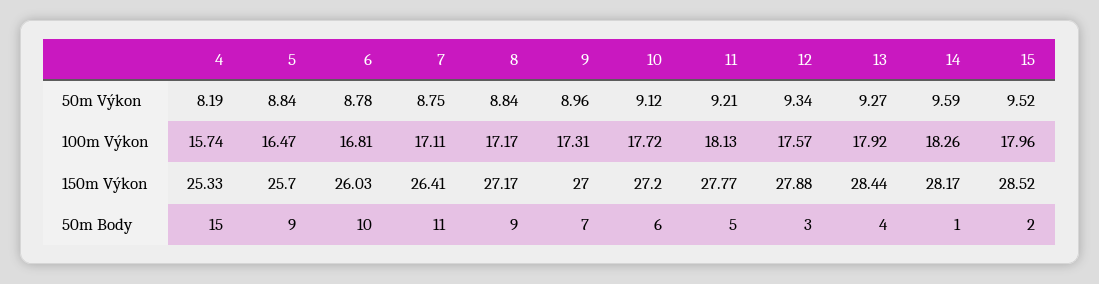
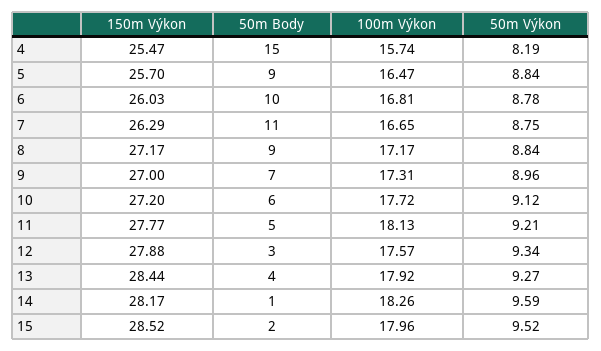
7, 100m Výkon: 17.11 -> 16.65
4, 150m Výkon: 25.33 -> 25.47
7, 150m Výkon: 26.41 -> 26.29

